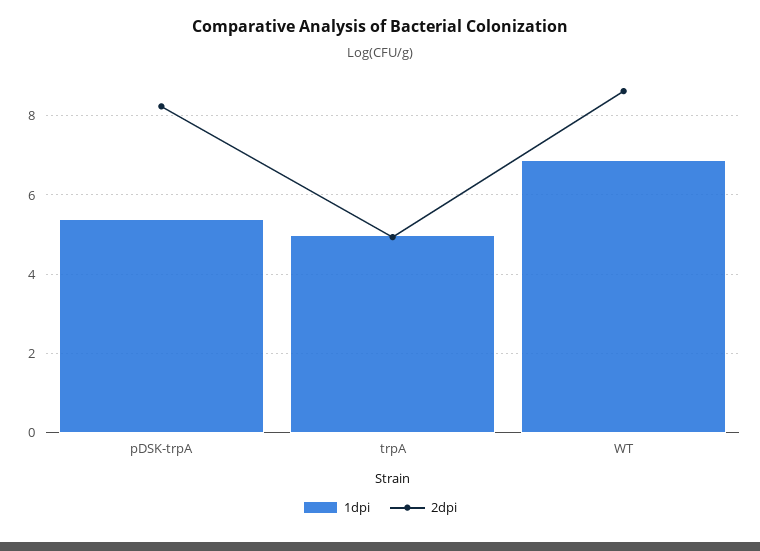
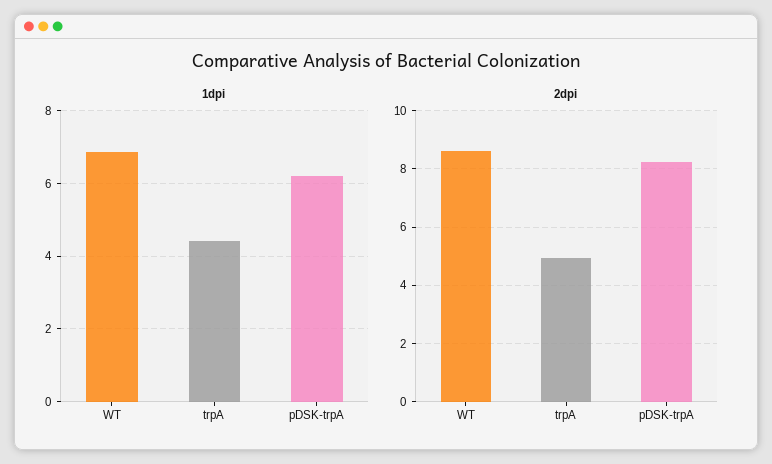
1dpi, pDSK-trpA: 5.4 -> 6.2
1dpi, trpA: 5 -> 4.4

